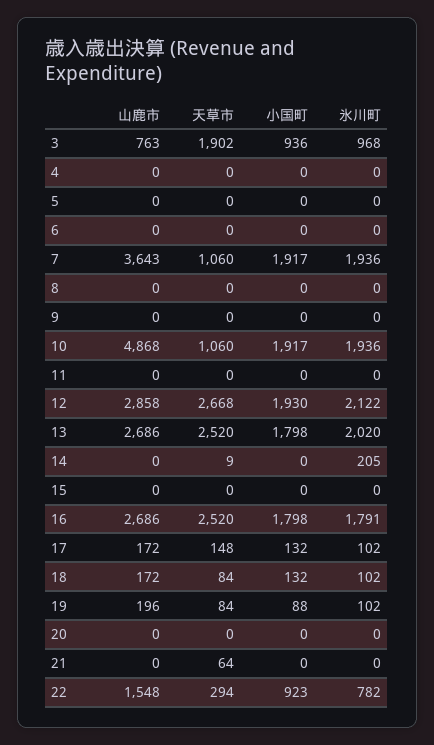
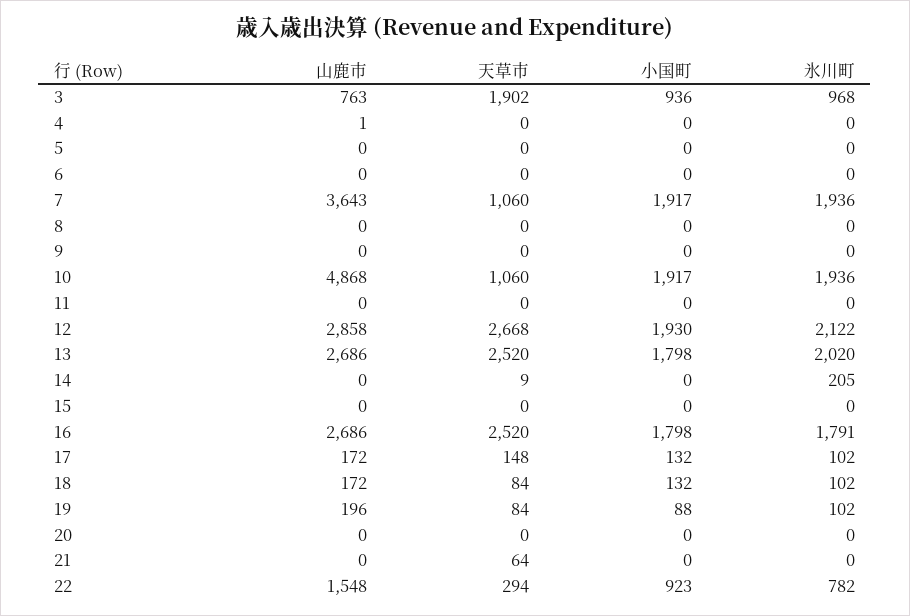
山鹿市, 4: 0 -> 1

